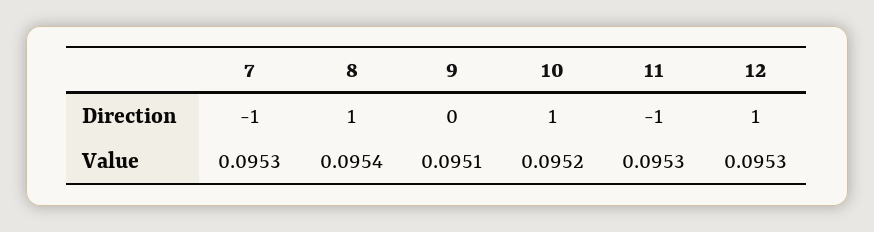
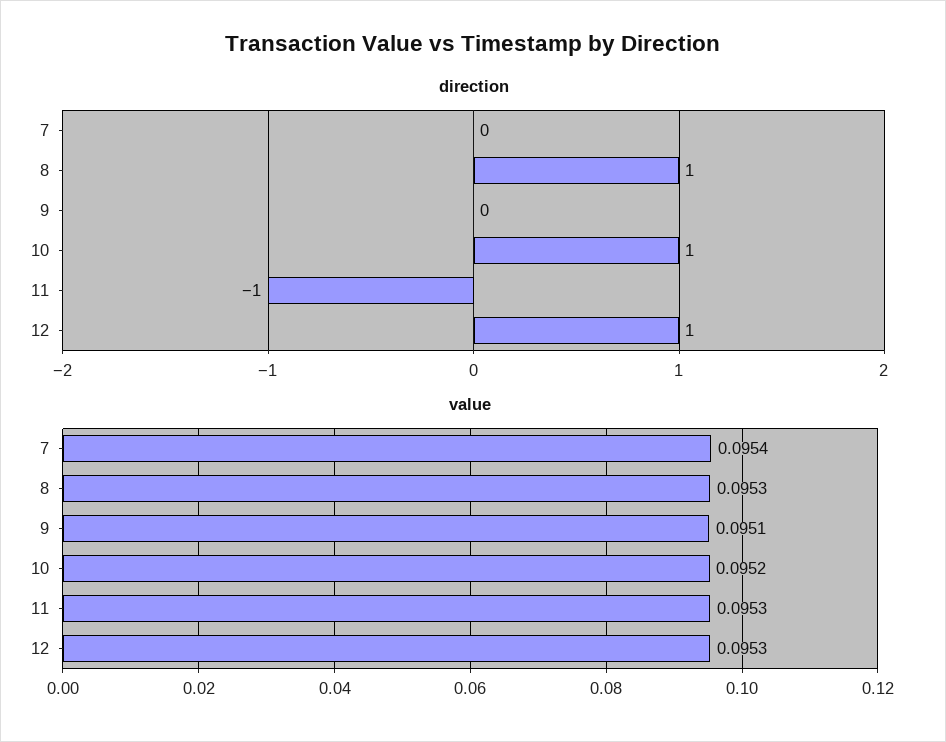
Direction, 7: -1 -> 0
Value, 7: 0.0953 -> 0.0954
Value, 8: 0.0954 -> 0.0953

